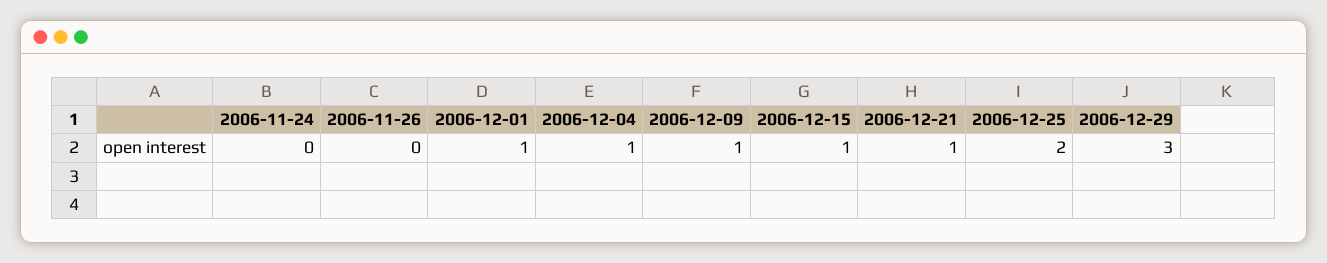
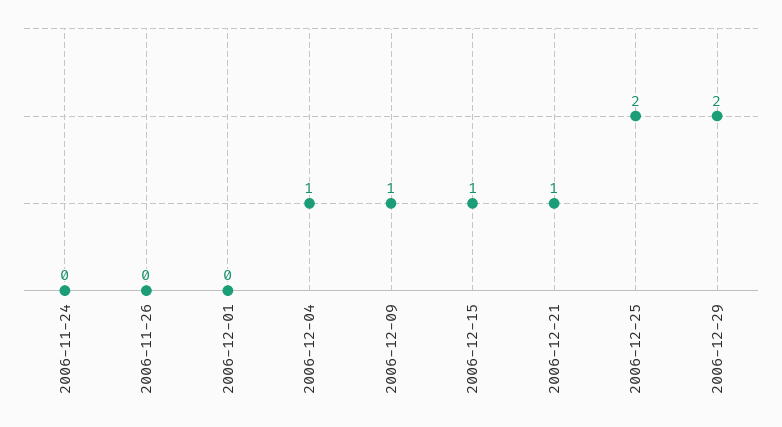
2006-12-01: 1 -> 0
2006-12-29: 3 -> 2

